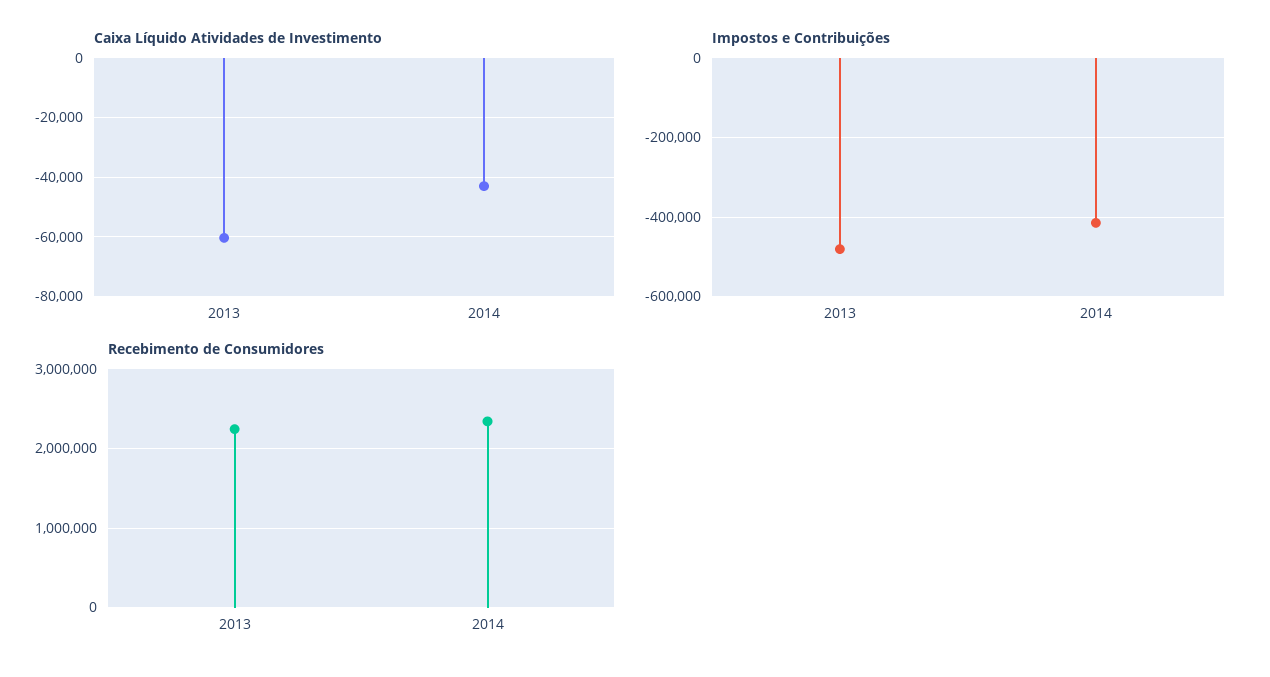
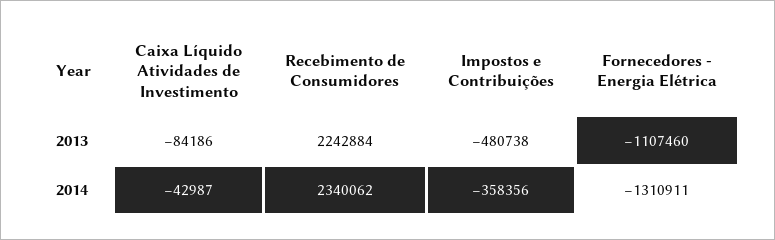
Caixa Líquido Atividades de Investimento, 2013: -60000 -> -84186
Impostos e Contribuições, 2014: -420000 -> -358356
Fornecedores - Energia Elétrica, 2013: none -> -1107460
Fornecedores - Energia Elétrica, 2014: none -> -1310911

